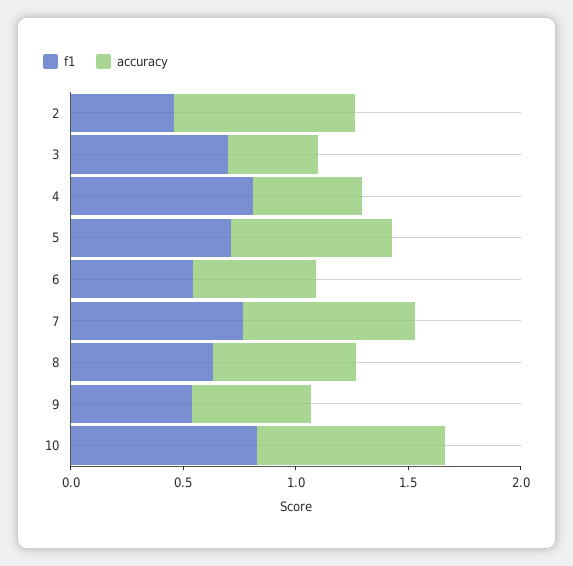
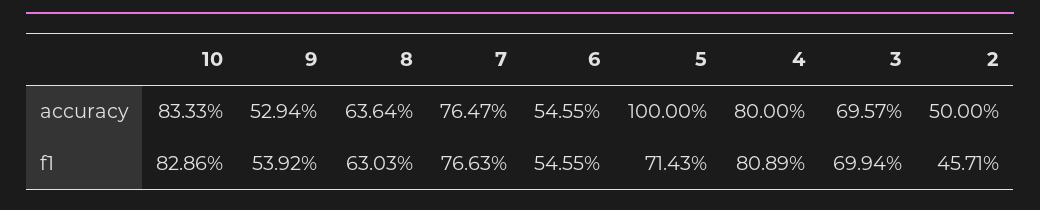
accuracy, 2: 0.8 -> 0.5
accuracy, 3: 0.4 -> 0.6957
accuracy, 4: 0.5 -> 0.8
accuracy, 5: 0.7 -> 1

